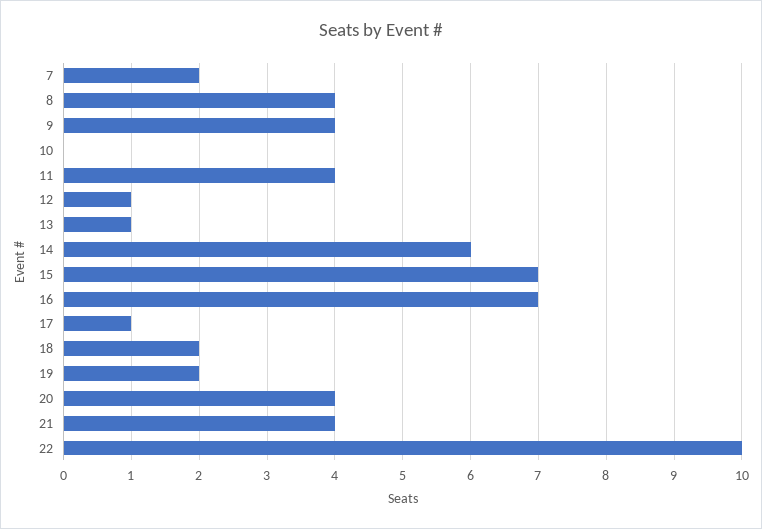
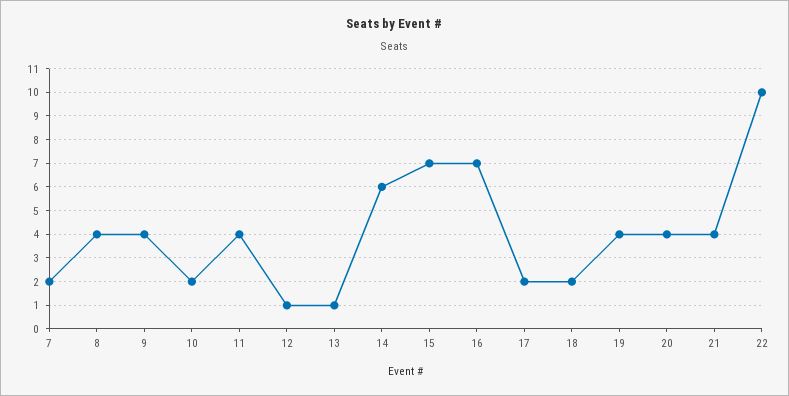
10: 0 -> 2
17: 1 -> 2
19: 2 -> 4

